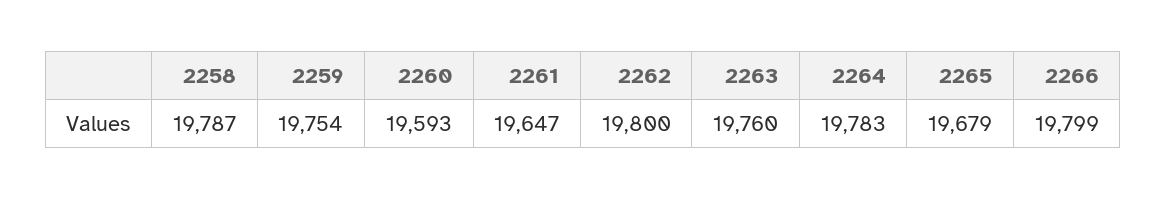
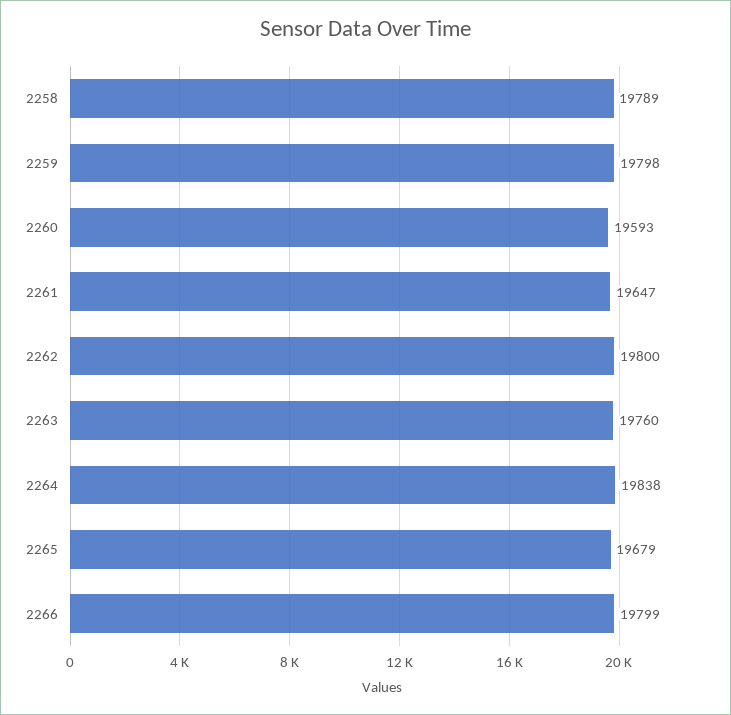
2258: 19787 -> 19789
2259: 19754 -> 19798
2264: 19783 -> 19838

